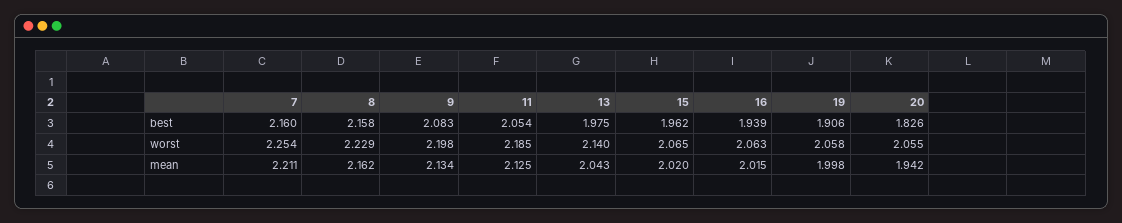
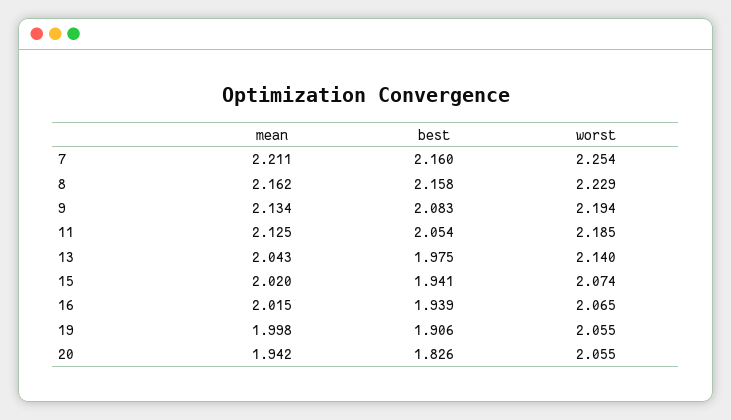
15, best: 1.962 -> 1.941
9, worst: 2.198 -> 2.194
15, worst: 2.065 -> 2.074
16, worst: 2.063 -> 2.065
19, worst: 2.058 -> 2.055

